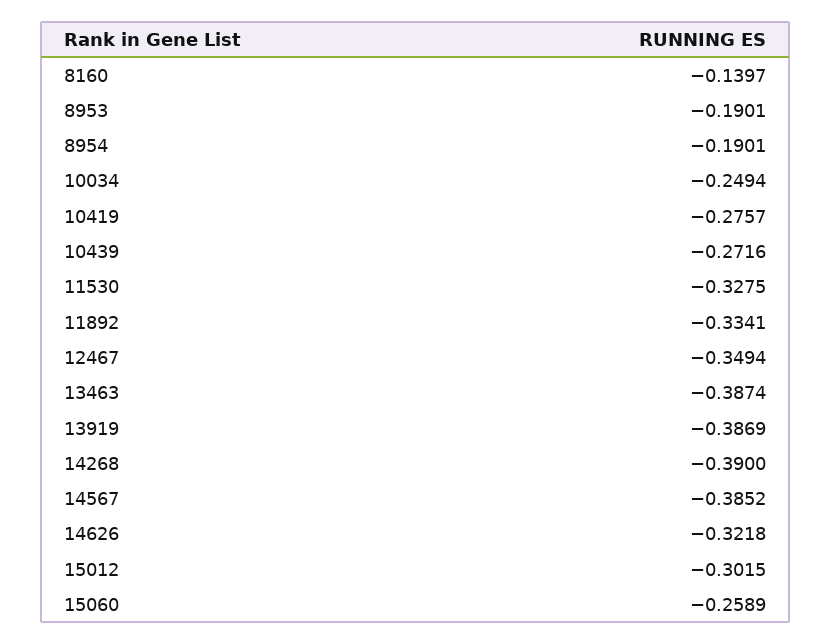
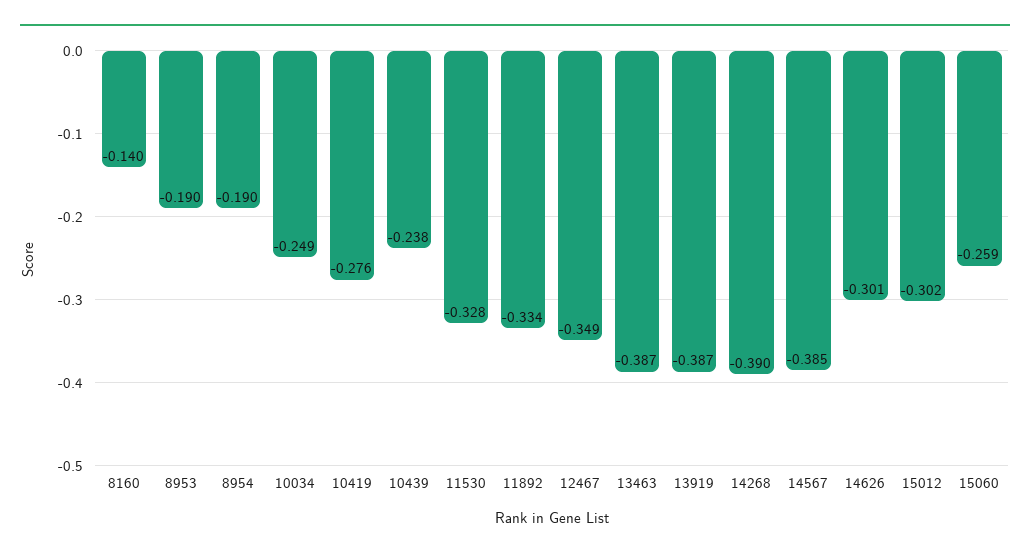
10439: -0.2716 -> -0.238
14626: -0.3218 -> -0.301

